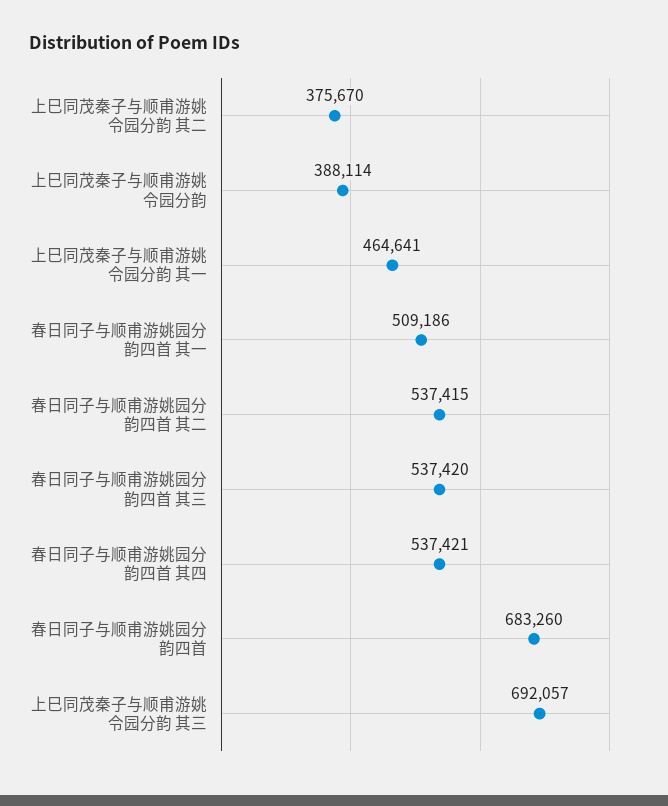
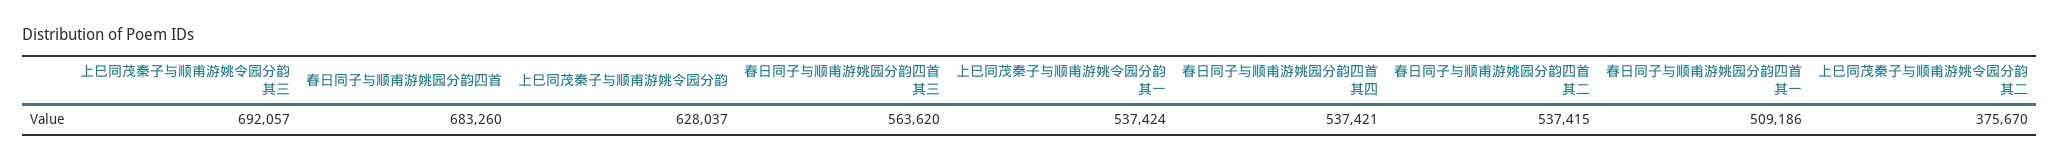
上巳同茂秦子与顺甫游姚令园分韵: 388114 -> 628037
上巳同茂秦子与顺甫游姚令园分韵 其一: 464641 -> 537424
春日同子与顺甫游姚园分韵四首 其三: 537420 -> 563620

